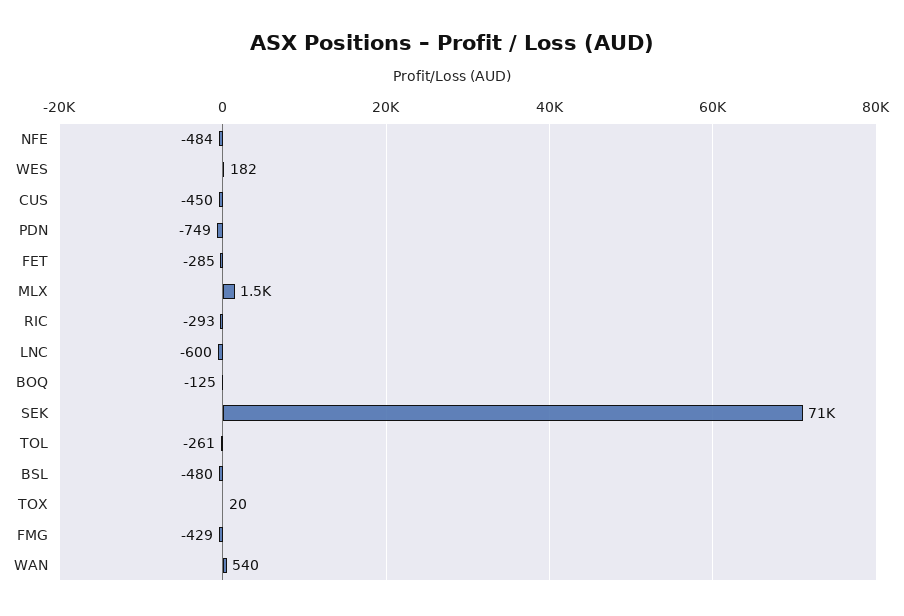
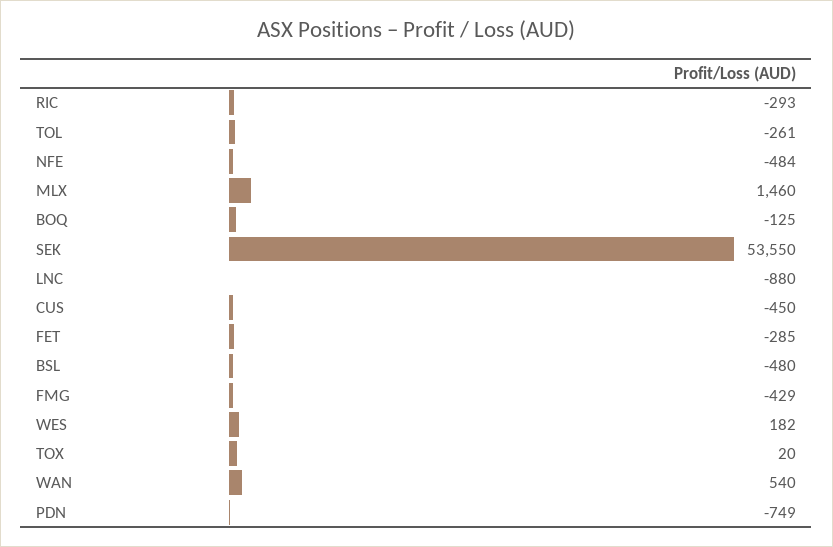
LNC: -600 -> -880
SEK: 71000 -> 53550

